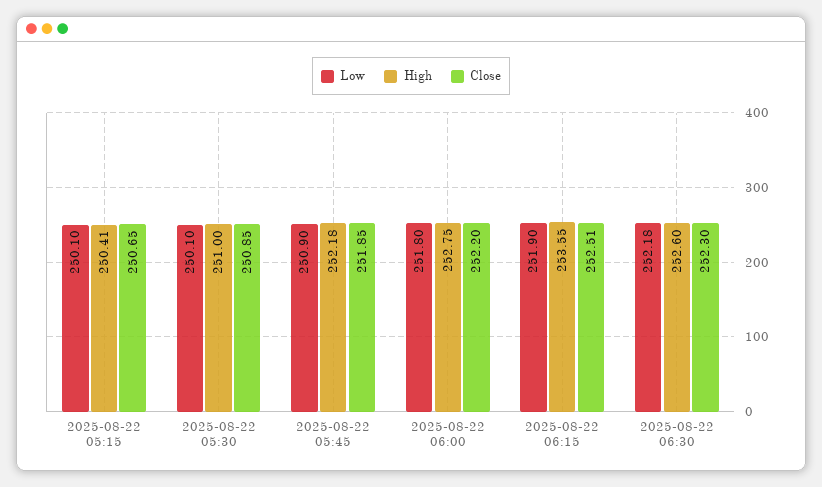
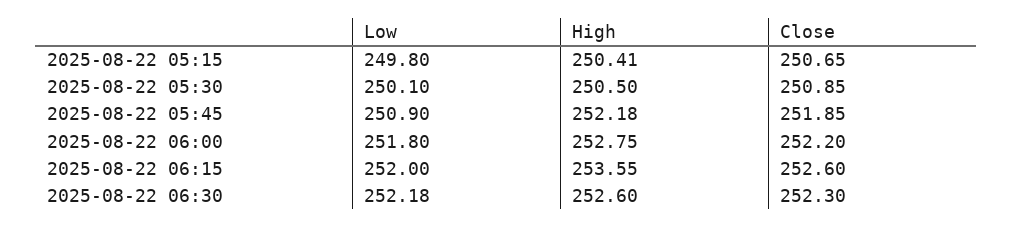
Low, 2025-08-22 05:15: 250.1 -> 249.8
High, 2025-08-22 05:30: 251 -> 250.5
Low, 2025-08-22 06:15: 251.9 -> 252
Close, 2025-08-22 06:15: 252.51 -> 252.6

